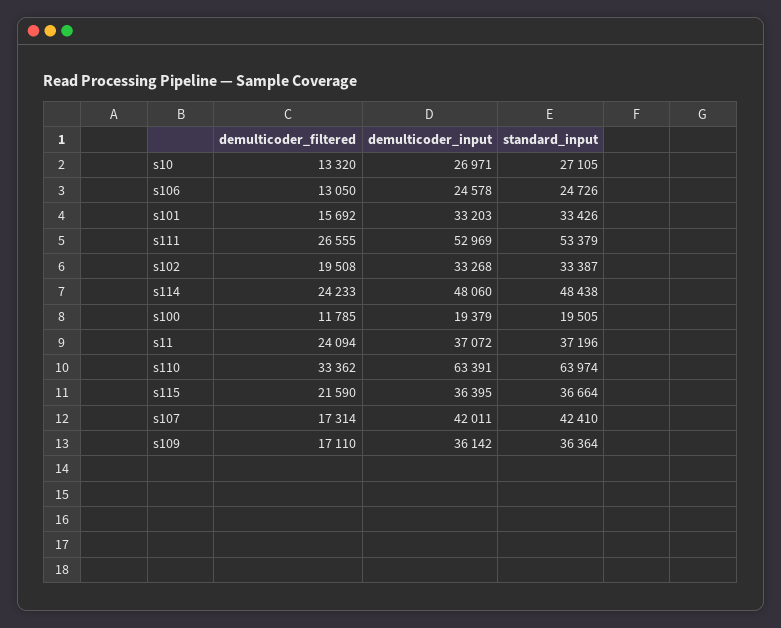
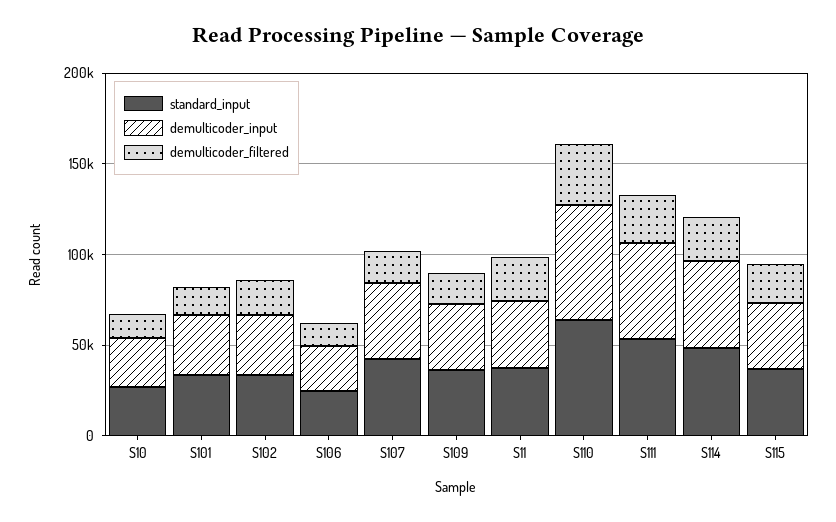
demulticoder_filtered, s100: 11785 -> none
demulticoder_input, s100: 19379 -> none
standard_input, s100: 19505 -> none

